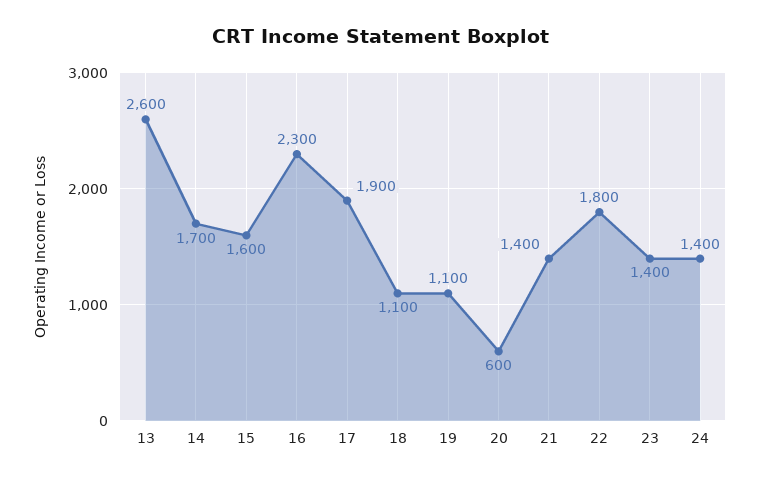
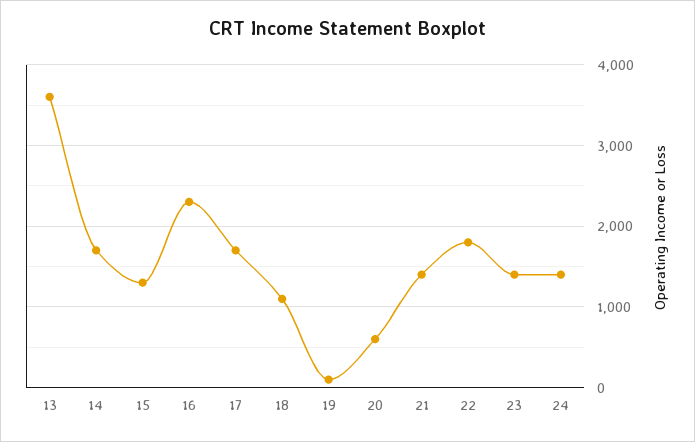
13: 2600 -> 3600
15: 1600 -> 1300
17: 1900 -> 1700
19: 1100 -> 100

